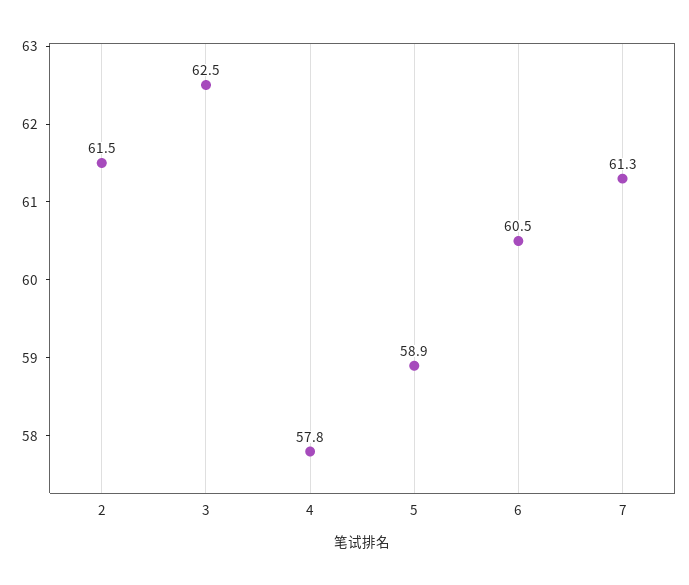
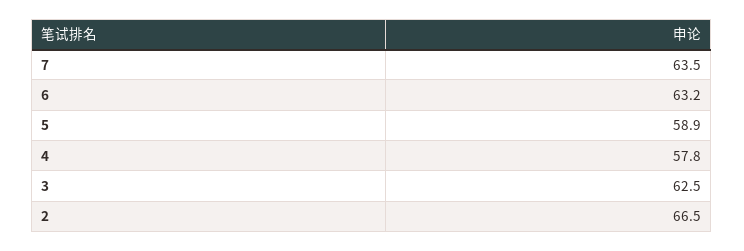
2: 61.5 -> 66.5
6: 60.5 -> 63.2
7: 61.3 -> 63.5

